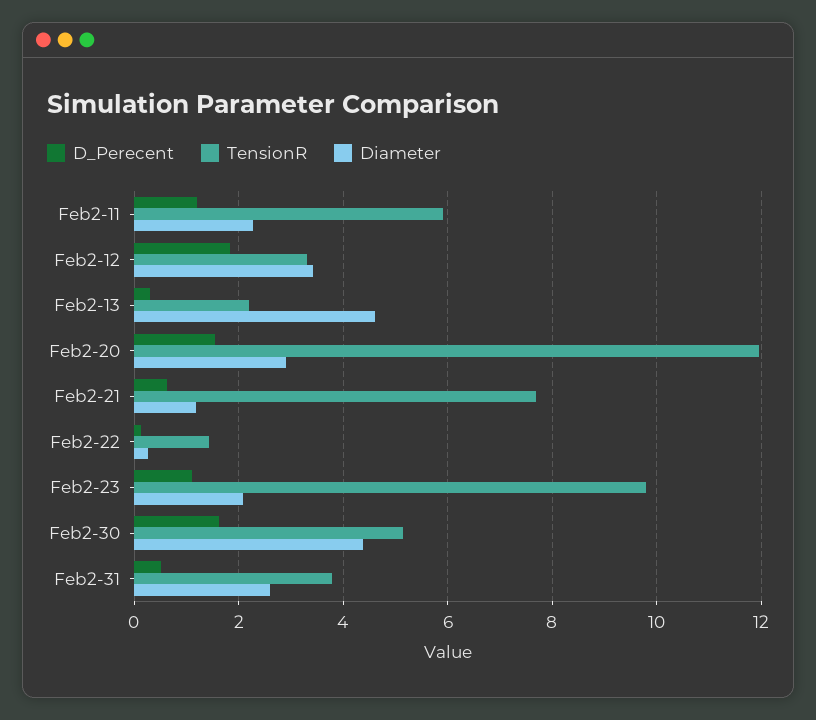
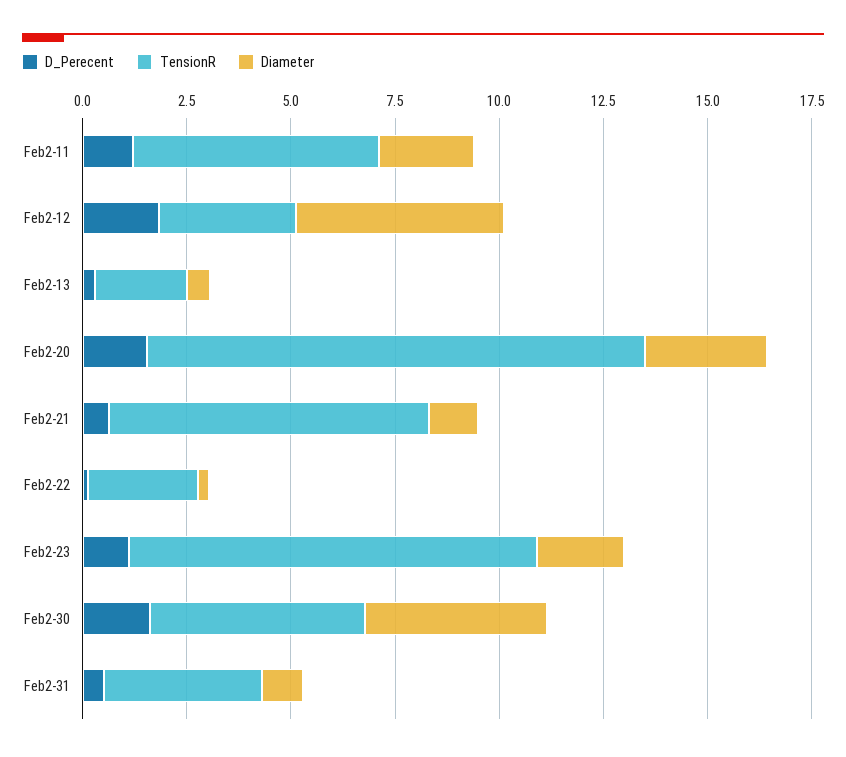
Diameter, Feb2-12: 3.4 -> 5
Diameter, Feb2-13: 4.6 -> 0.5
TensionR, Feb2-22: 1.4 -> 2.5
Diameter, Feb2-31: 2.6 -> 1

